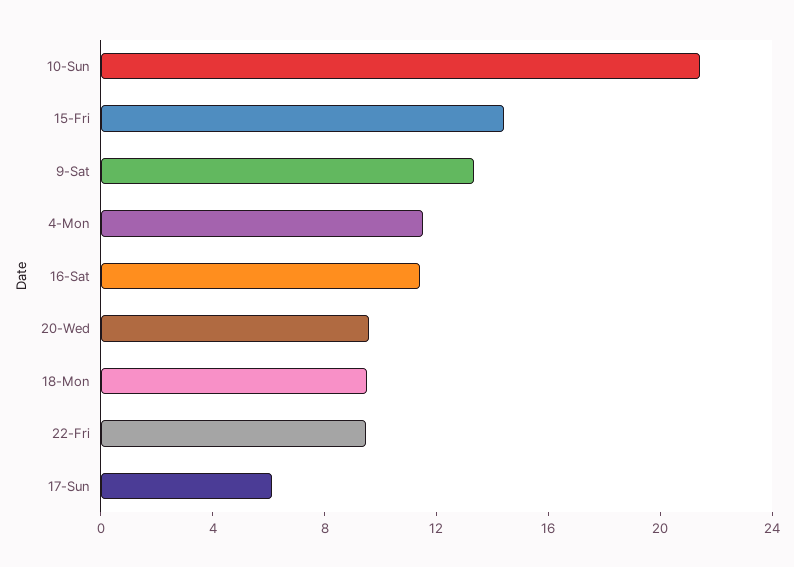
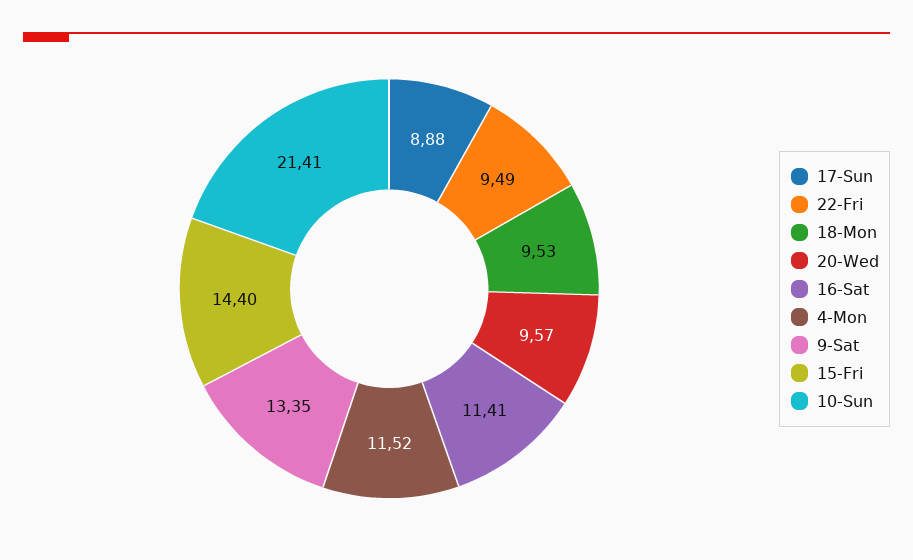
17-Sun: 6 -> 8.88

